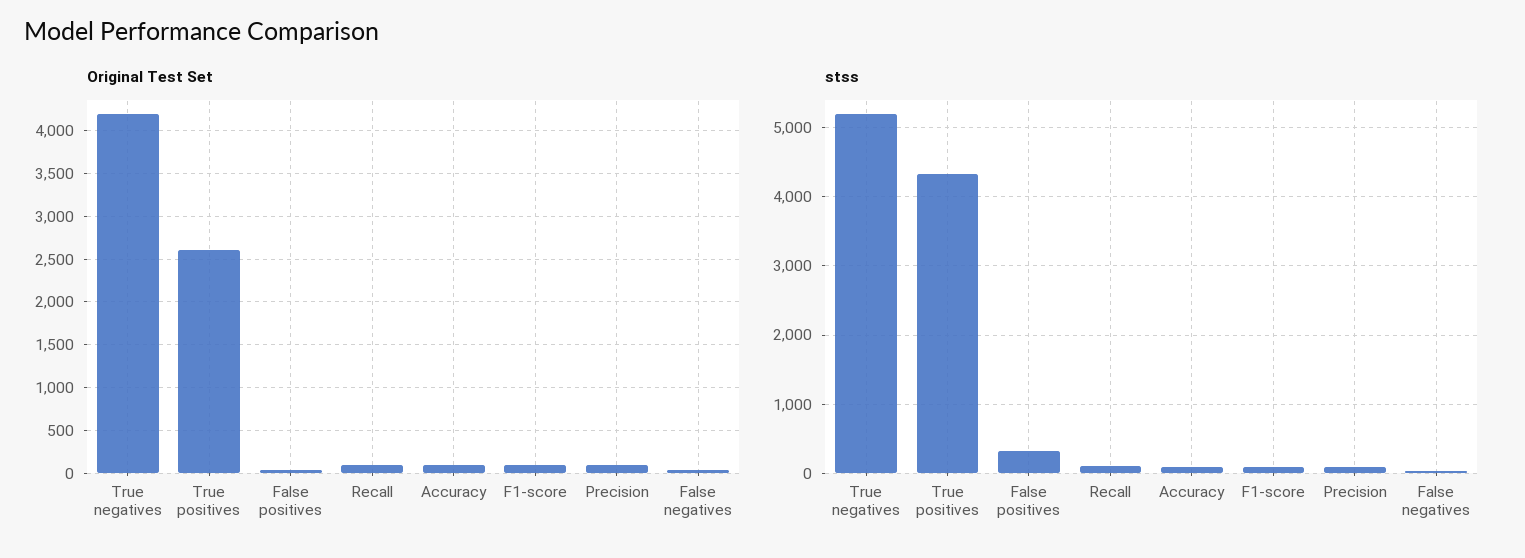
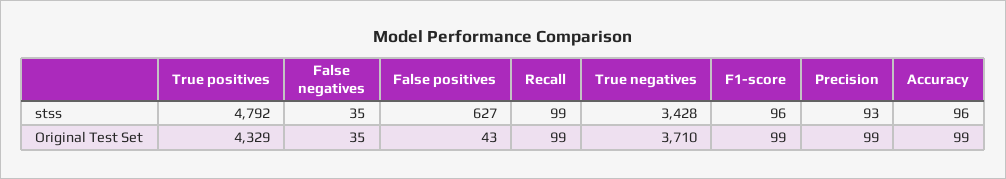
Original Test Set, True negatives: 4200 -> 3710
Original Test Set, True positives: 2600 -> 4329
stss, True negatives: 5200 -> 3428
stss, True positives: 4300 -> 4792
stss, False positives: 300 -> 627

